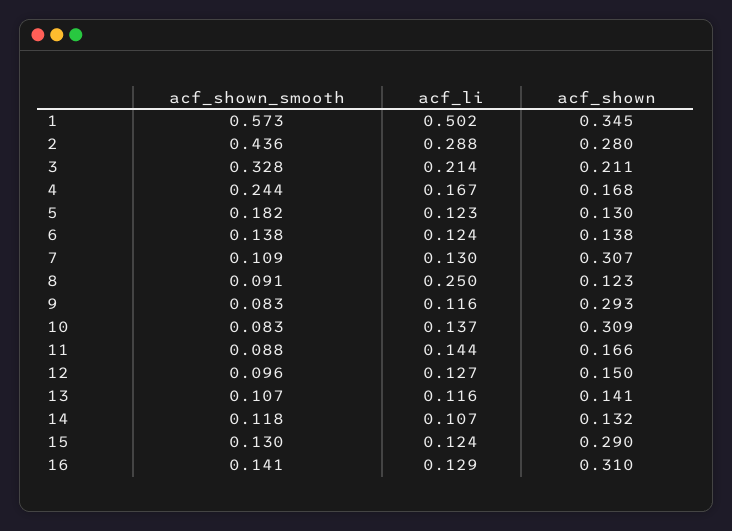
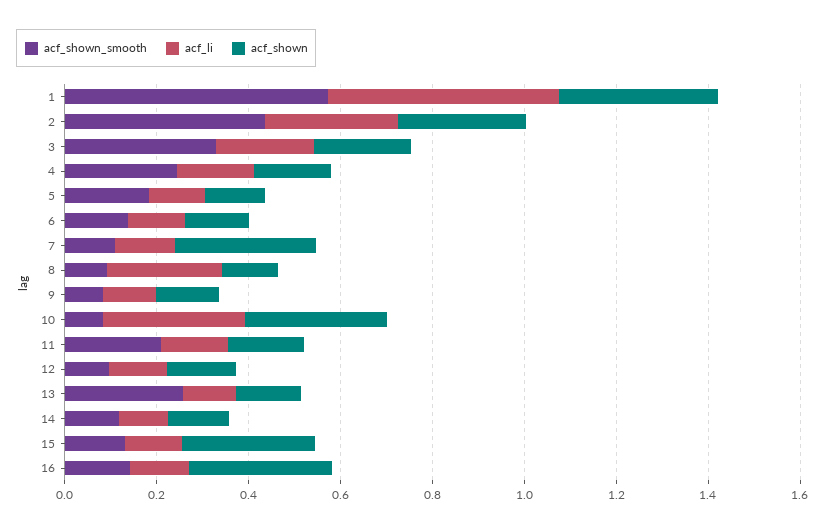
acf_shown, 9: 0.293 -> 0.15
acf_li, 10: 0.137 -> 0.3
acf_shown_smooth, 11: 0.088 -> 0.2
acf_shown_smooth, 13: 0.107 -> 0.25

